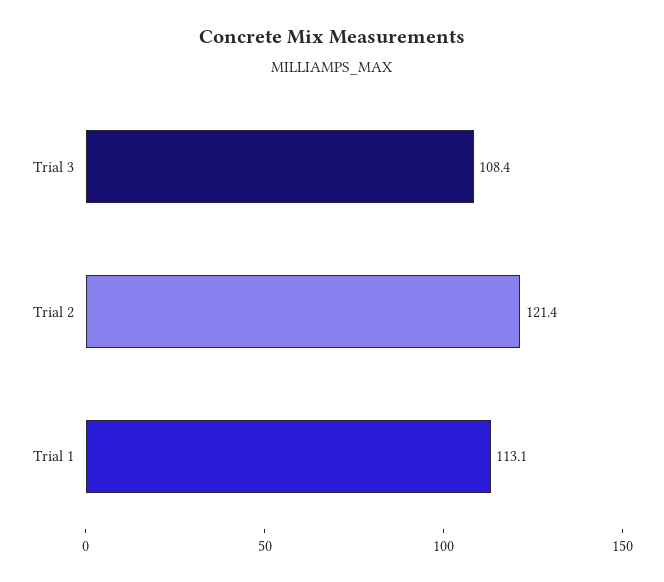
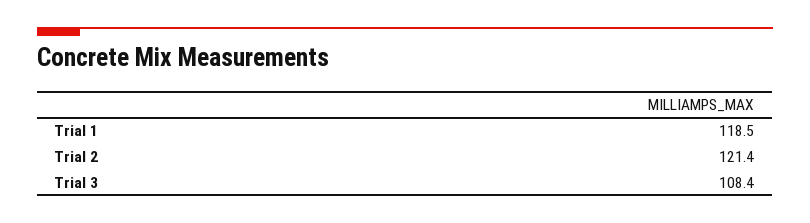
Trial 1: 113.1 -> 118.5

